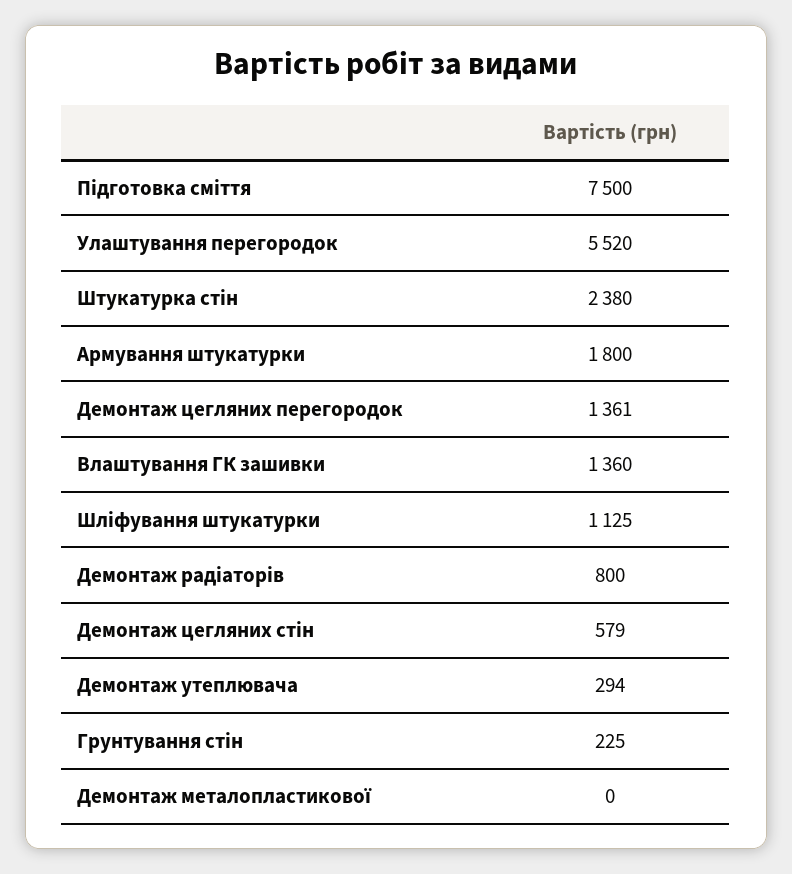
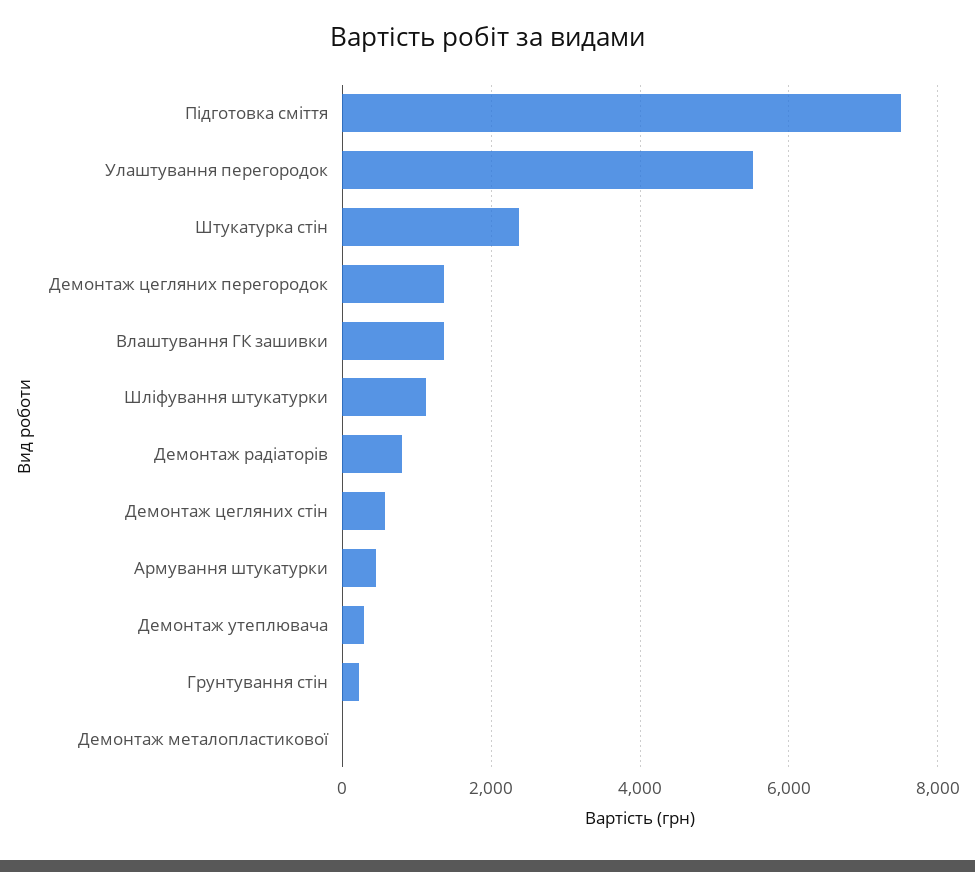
Армування штукатурки: 1800 -> 400

